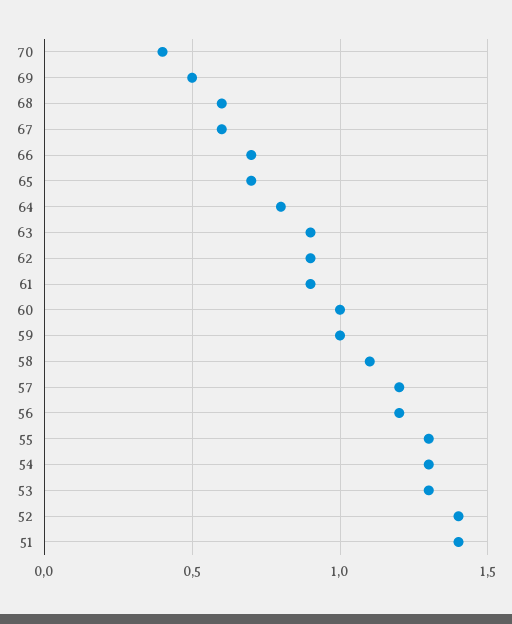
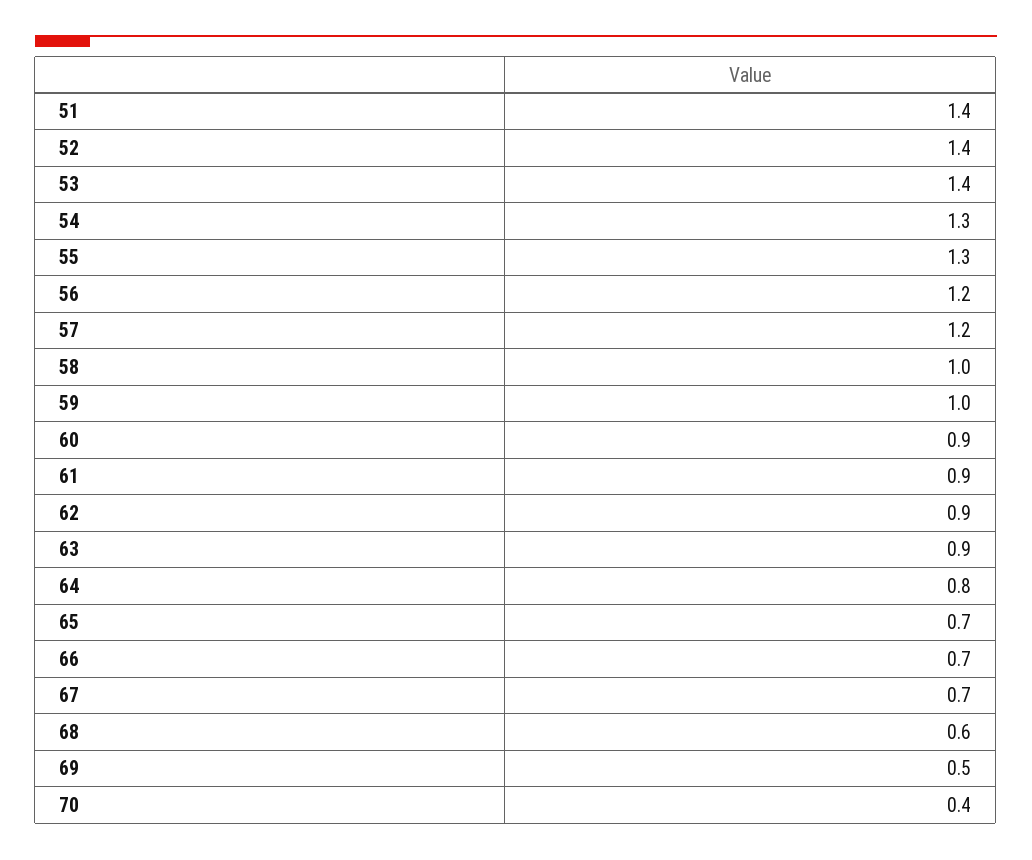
67: 0.6 -> 0.7
60: 1 -> 0.9
58: 1.1 -> 1
53: 1.3 -> 1.4

